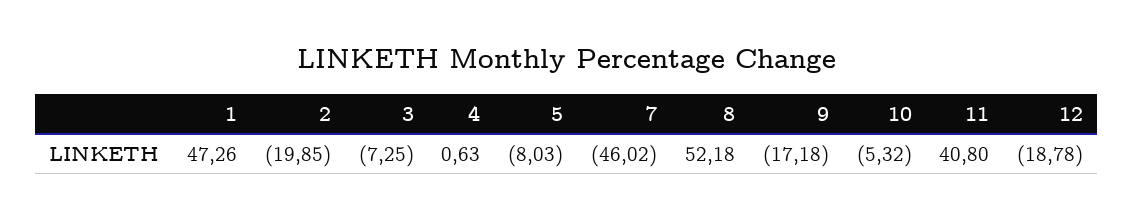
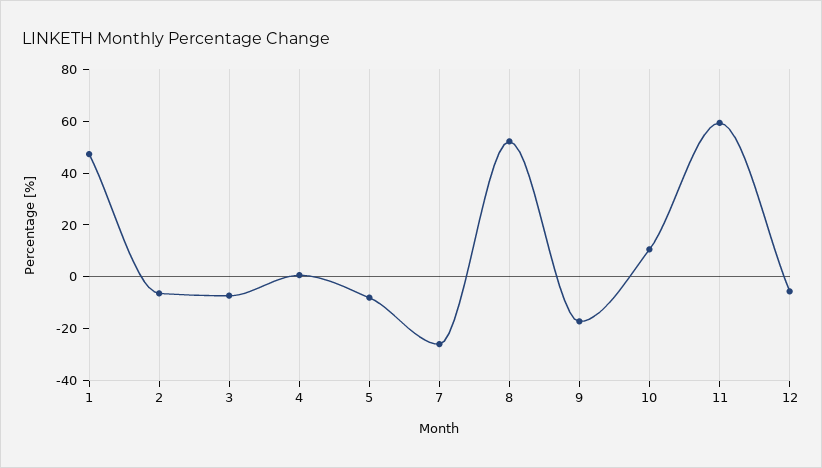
2: -19.85 -> -5
7: -46.02 -> -25
10: -5.32 -> 10
11: 40.8 -> 60
12: -18.78 -> -5

